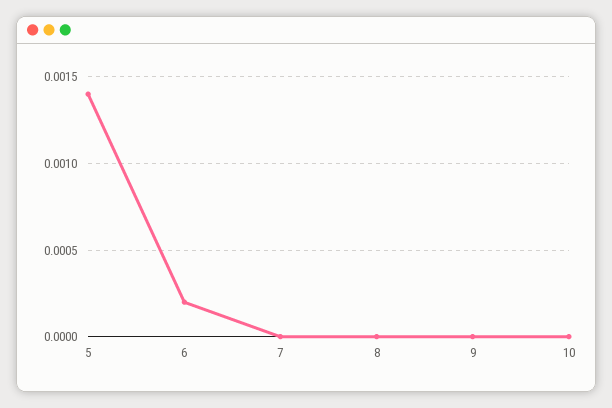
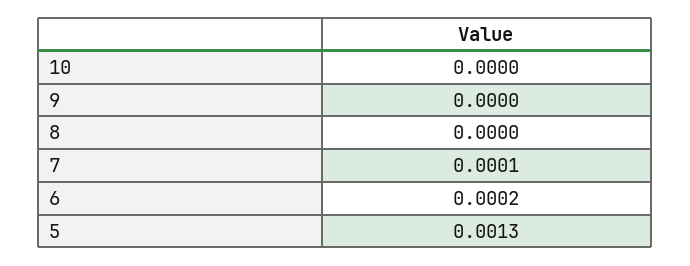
5: 0.0014 -> 0.0013
7: 0 -> 0.0001

